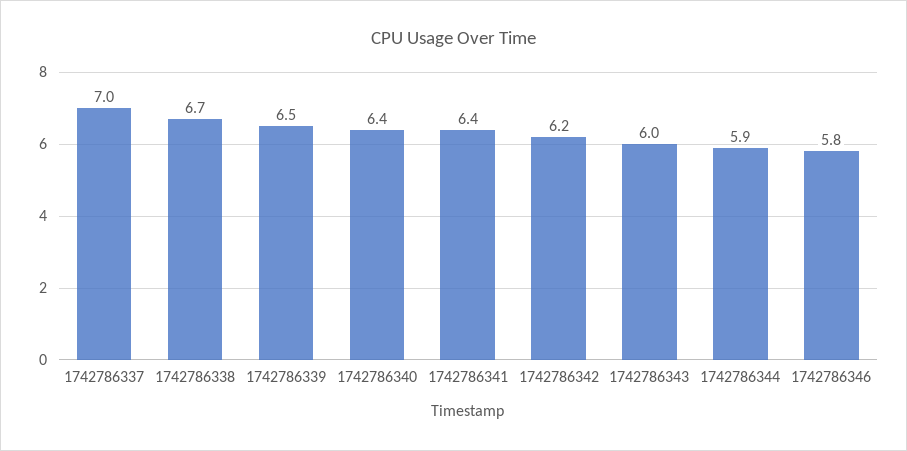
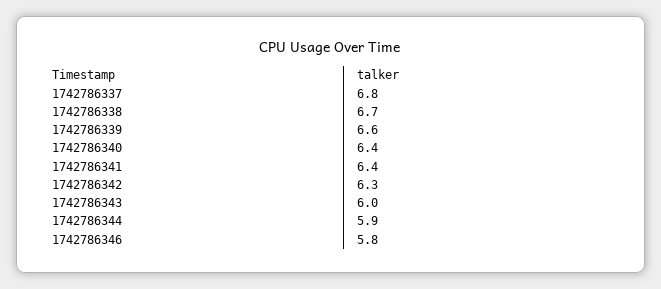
1742786337: 7 -> 6.8
1742786339: 6.5 -> 6.6
1742786342: 6.2 -> 6.3

